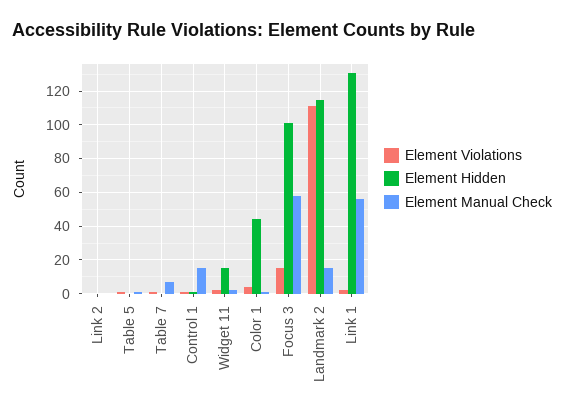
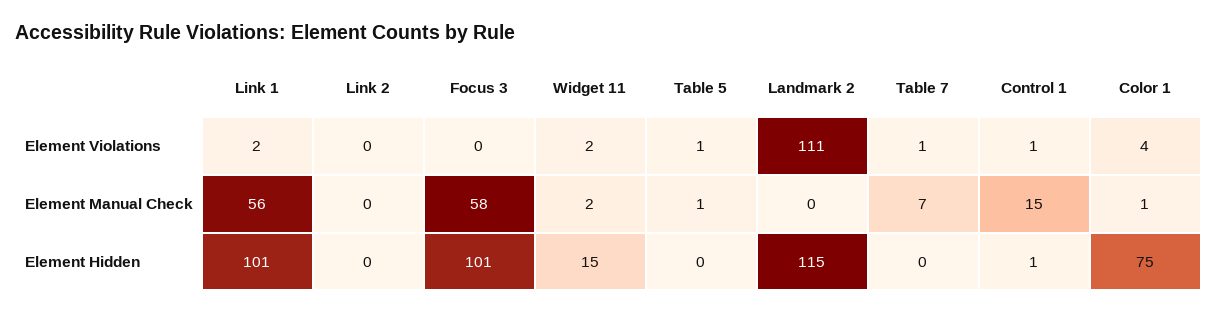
Element Hidden, Color 1: 45 -> 75
Element Violations, Focus 3: 15 -> 0
Element Manual Check, Landmark 2: 15 -> 0
Element Hidden, Link 1: 130 -> 101

